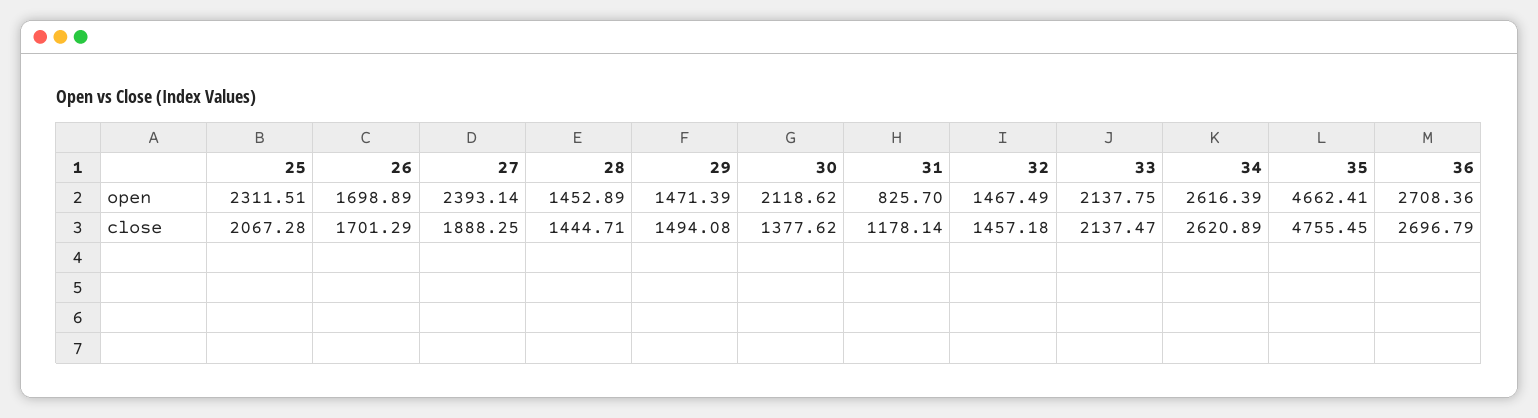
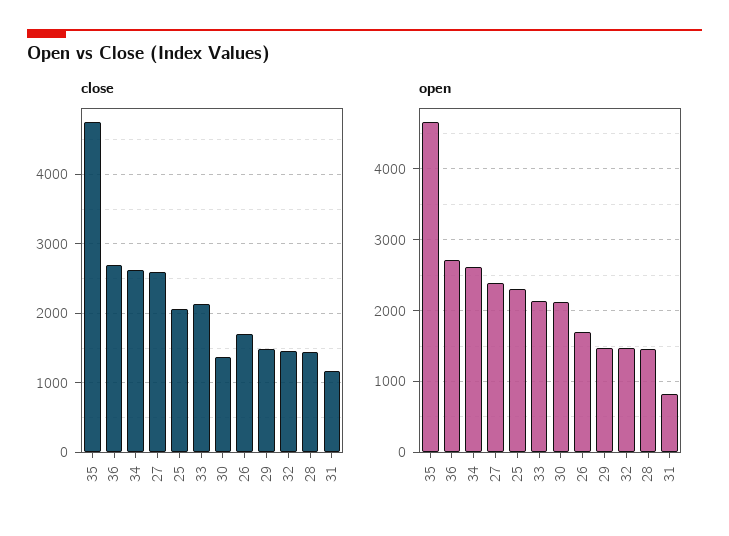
close, 27: 1888.25 -> 2600

